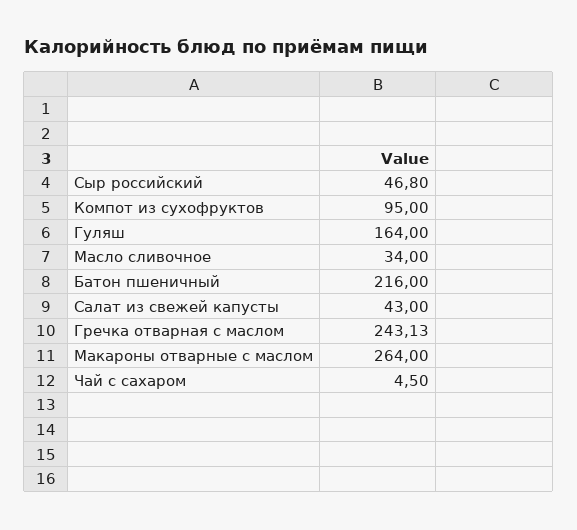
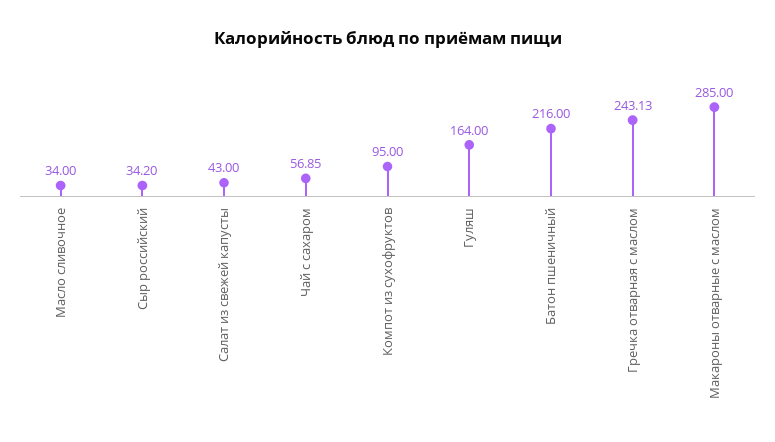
Сыр российский: 46.8 -> 34.2
Макароны отварные с маслом: 264 -> 285
Чай с сахаром: 4.5 -> 56.85

